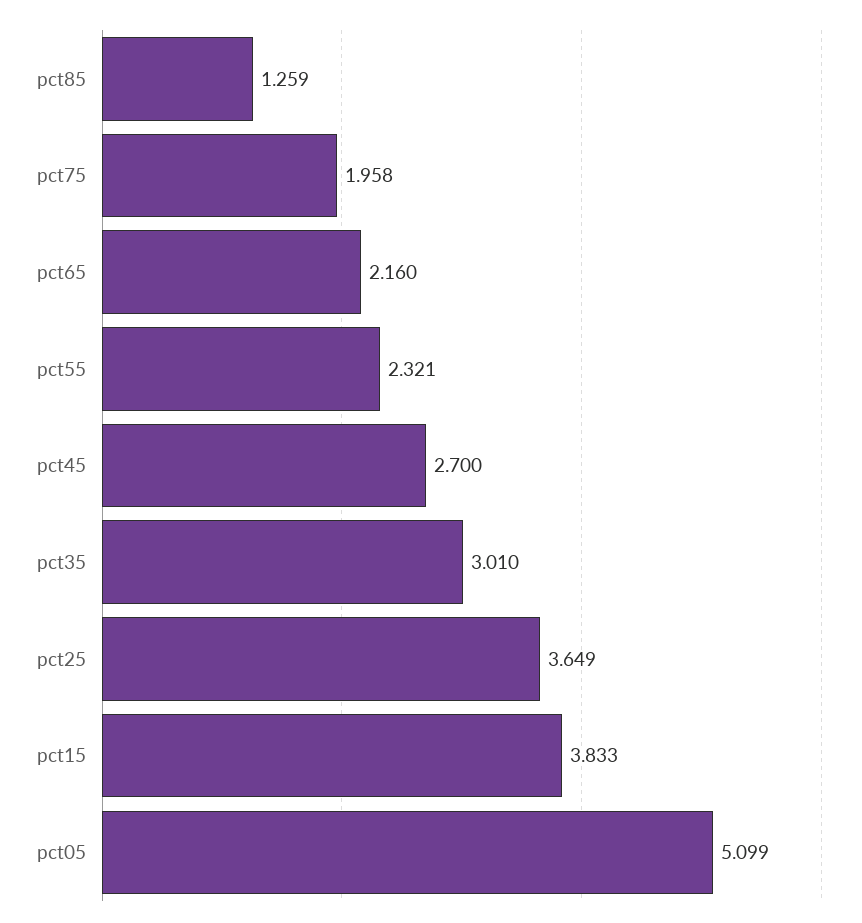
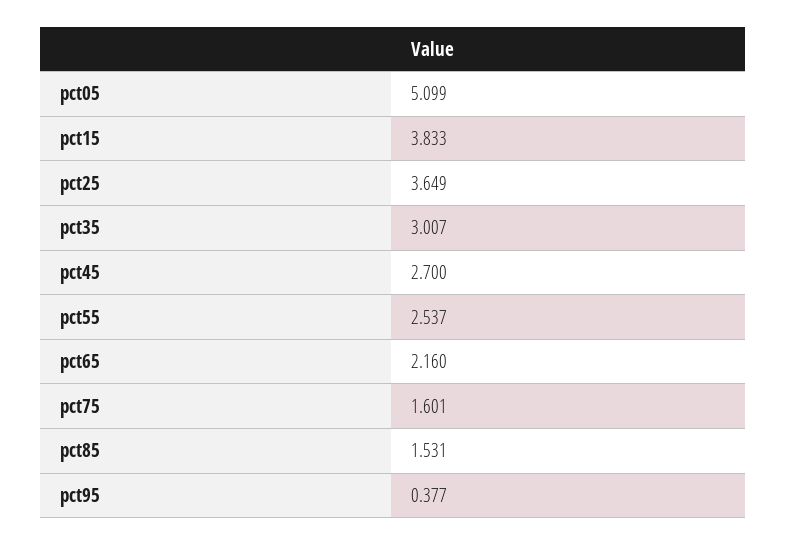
pct85: 1.259 -> 1.531
pct75: 1.958 -> 1.601
pct55: 2.321 -> 2.537
pct35: 3.01 -> 3.007
pct95: none -> 0.377

